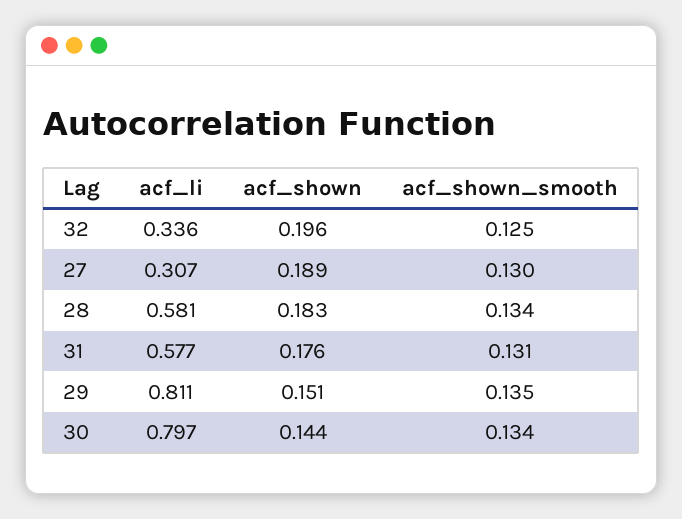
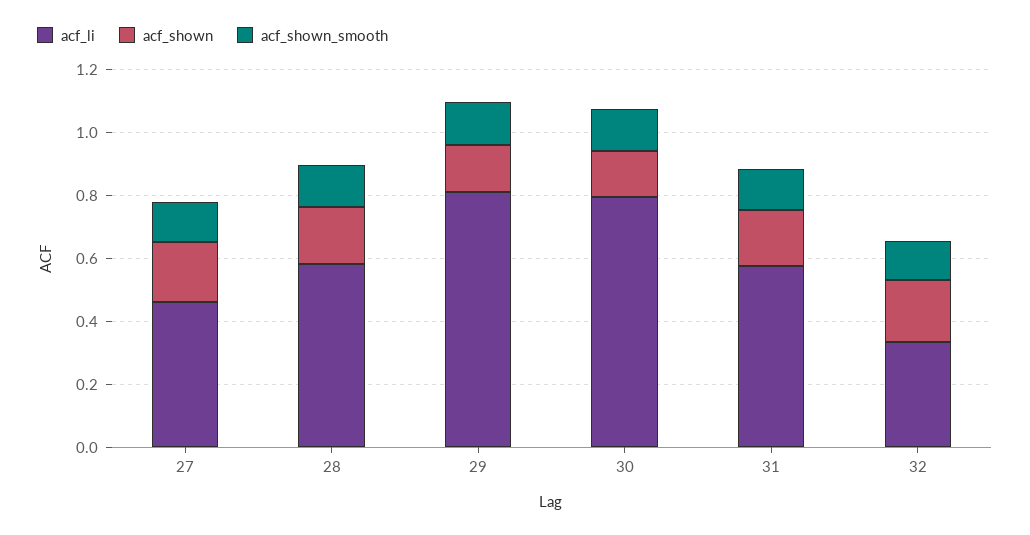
acf_li, 27: 0.307 -> 0.45

